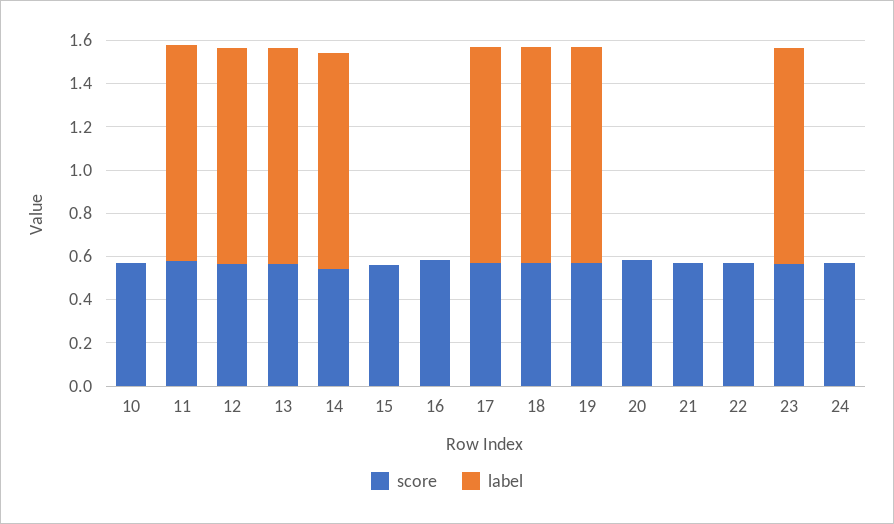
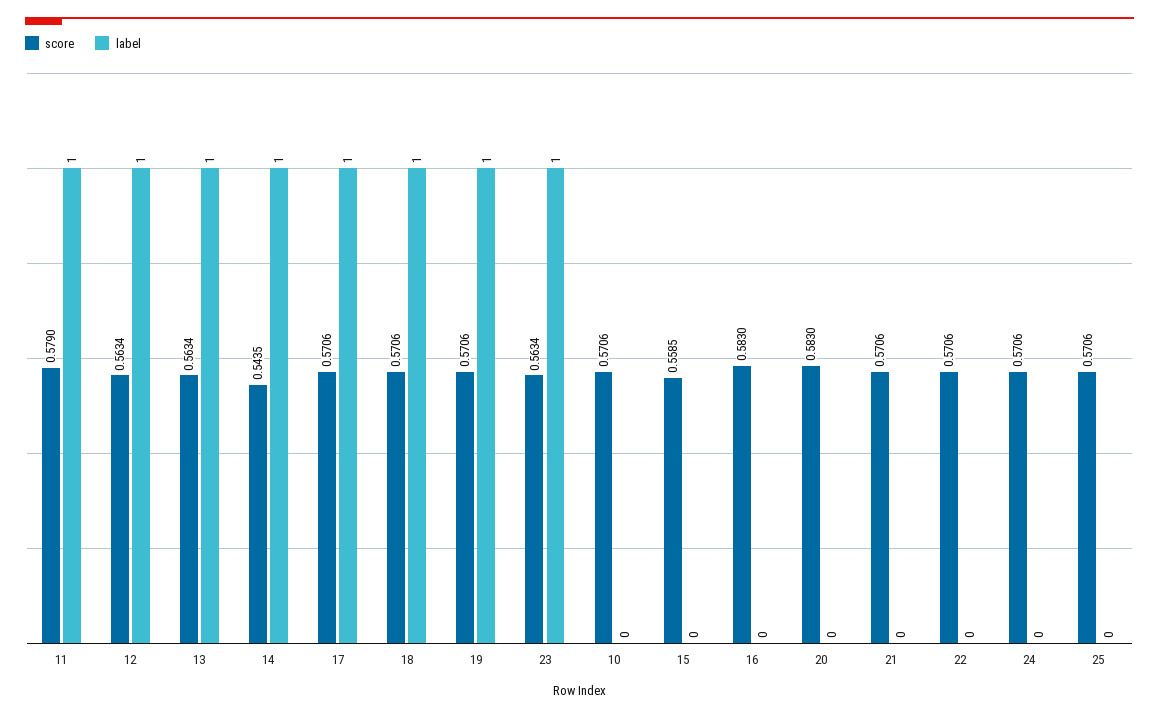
score, 25: none -> 0.5706
label, 25: none -> 0

